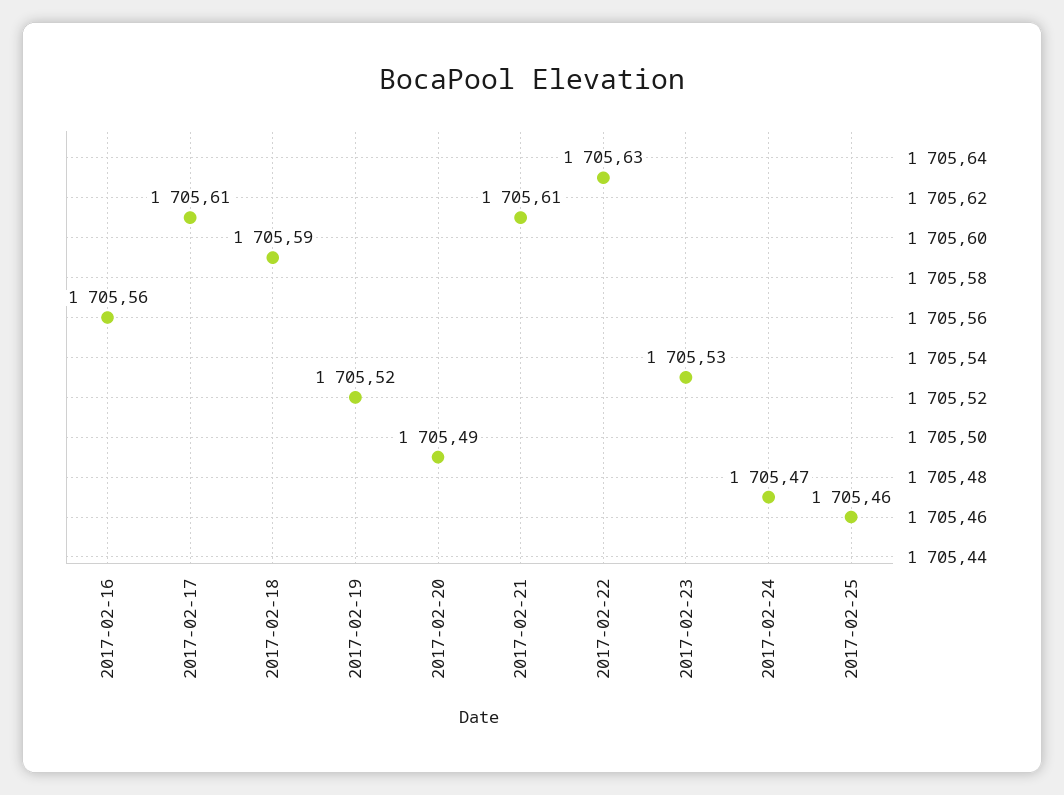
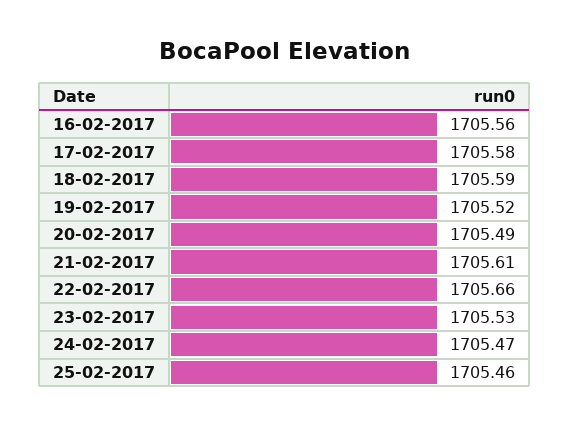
2017-02-17: 1705.61 -> 1705.58
2017-02-22: 1705.63 -> 1705.66

